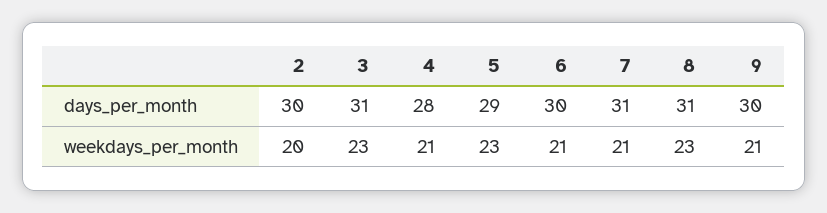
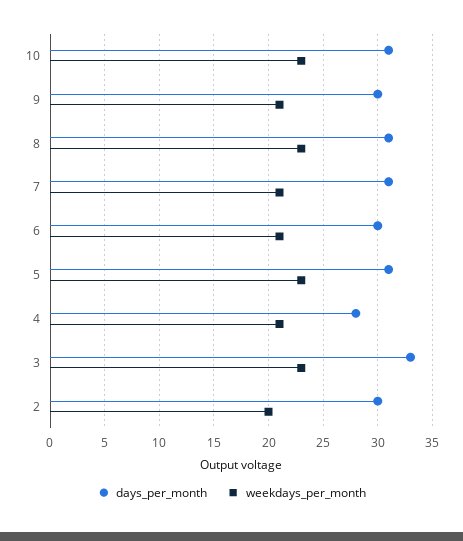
days_per_month, 3: 31 -> 33
days_per_month, 5: 29 -> 31
days_per_month, 10: none -> 31
weekdays_per_month, 10: none -> 23

